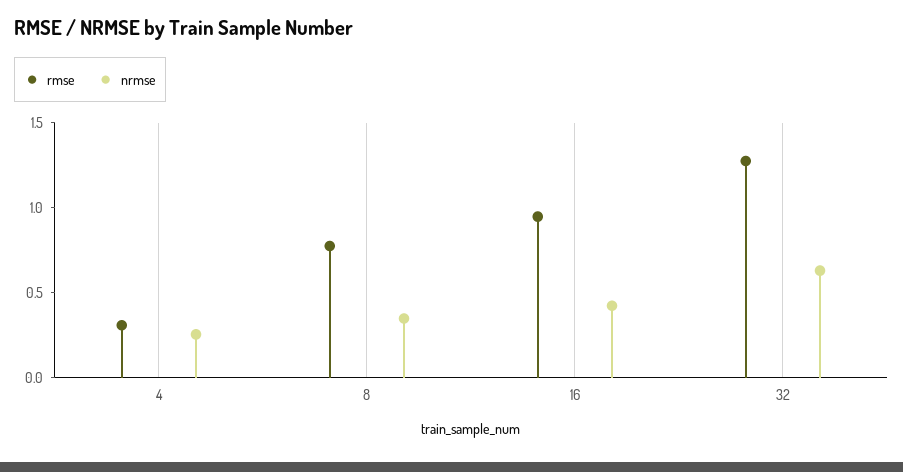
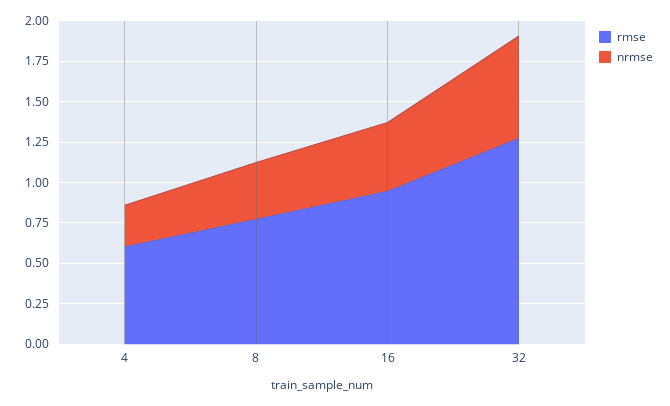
rmse, 4: 0.3 -> 0.6

